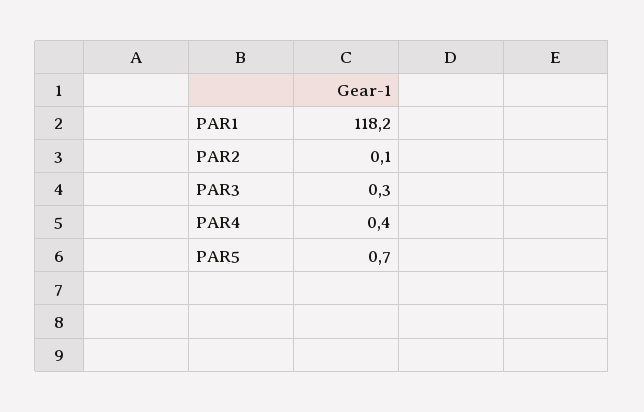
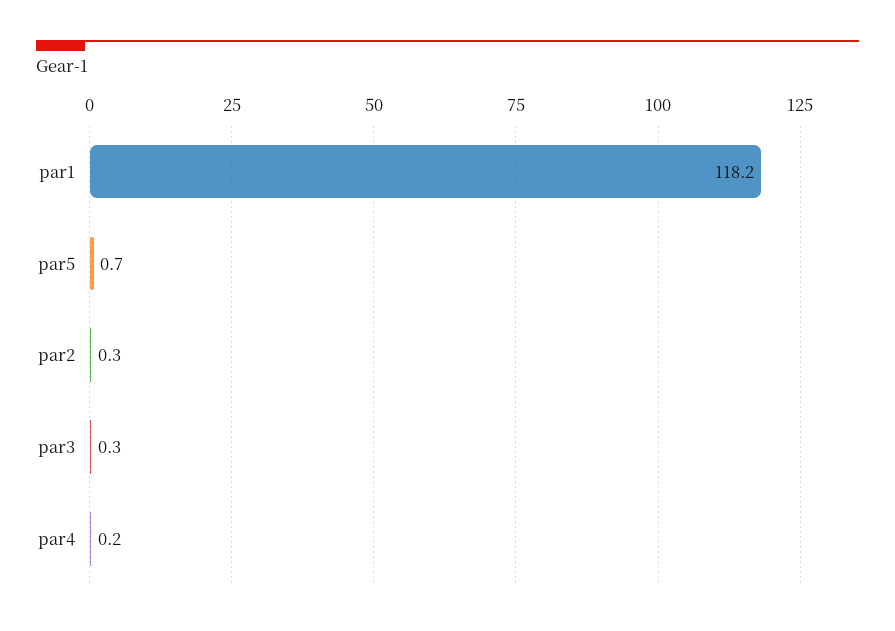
PAR2: 0.1 -> 0.3
PAR4: 0.4 -> 0.2

